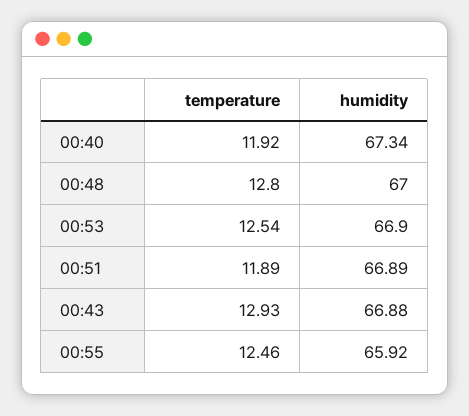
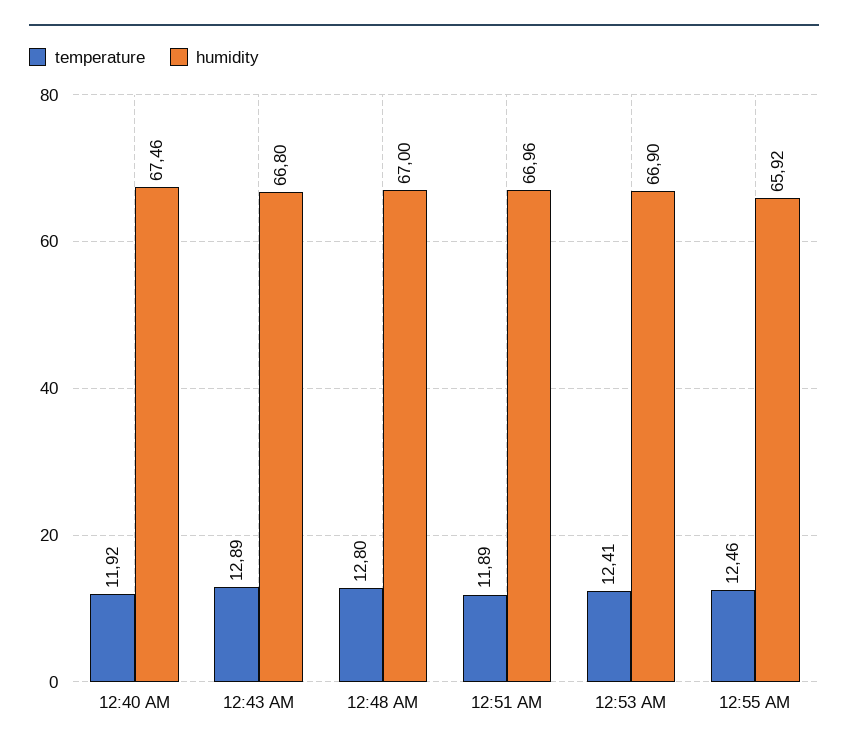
humidity, 00:40: 67.34 -> 67.46
temperature, 00:53: 12.54 -> 12.41
humidity, 00:51: 66.89 -> 66.96
temperature, 00:43: 12.93 -> 12.89
humidity, 00:43: 66.88 -> 66.8

